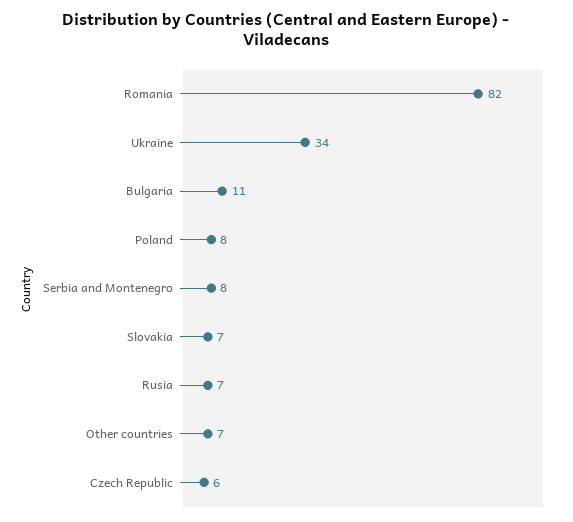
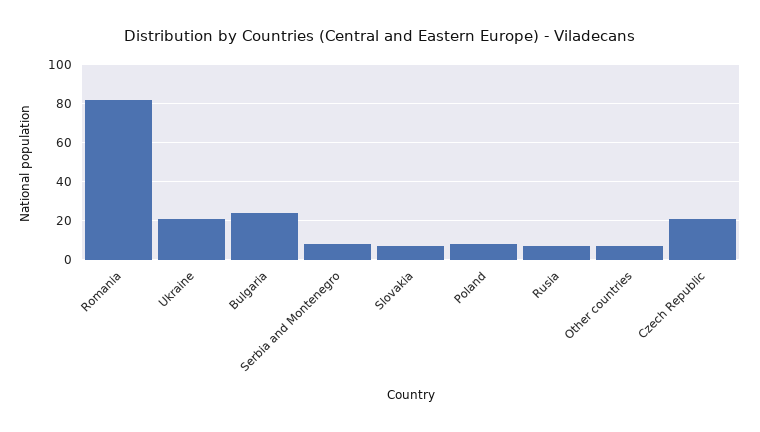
Ukraine: 34 -> 20
Bulgaria: 11 -> 25
Czech Republic: 6 -> 20

